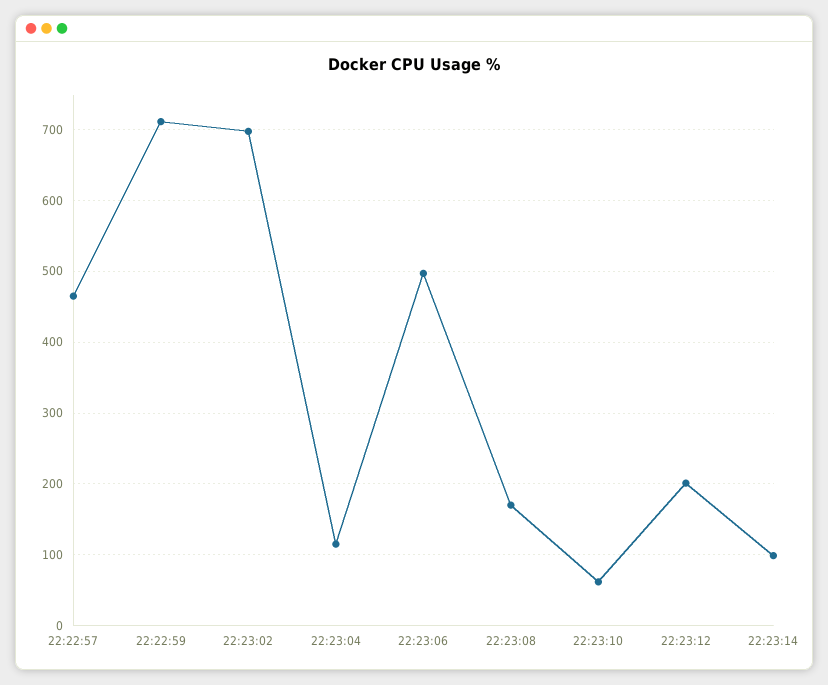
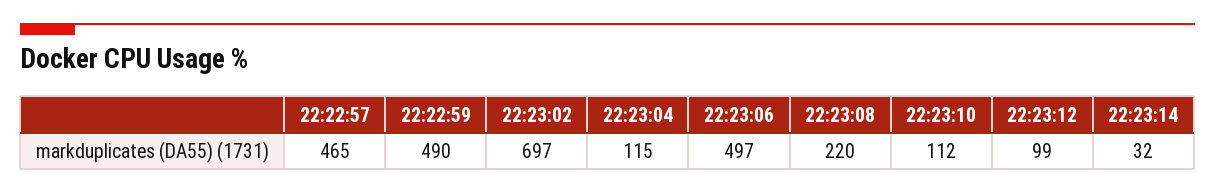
22:22:59: 710 -> 490
22:23:08: 170 -> 220
22:23:10: 60 -> 112
22:23:12: 200 -> 99
22:23:14: 100 -> 32

